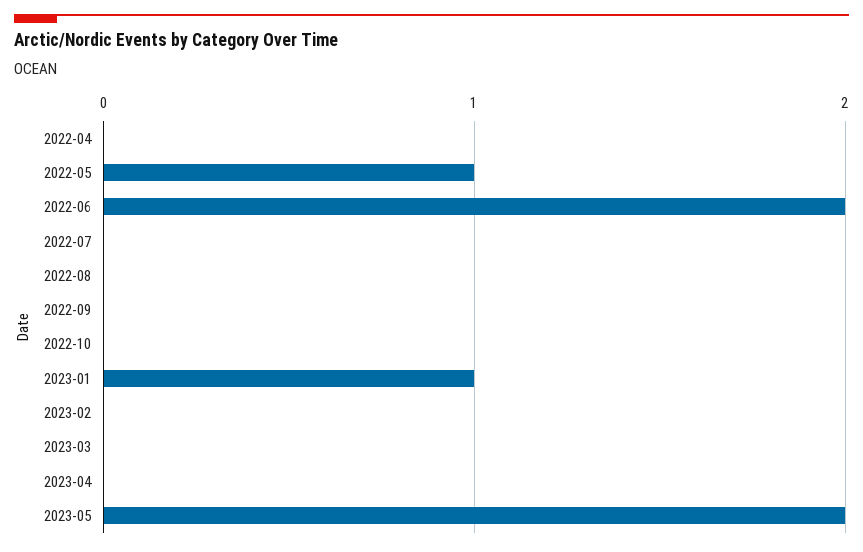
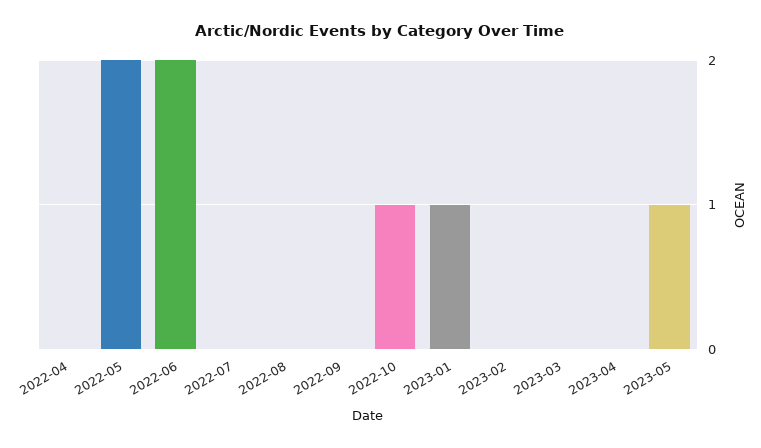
2022-05: 1 -> 2
2022-10: 0 -> 1
2023-05: 2 -> 1

